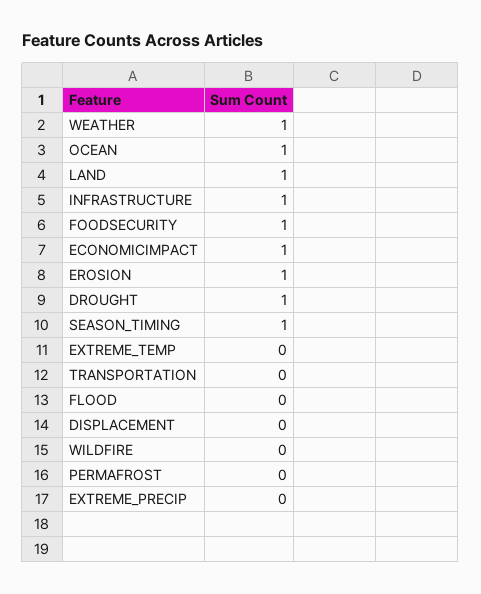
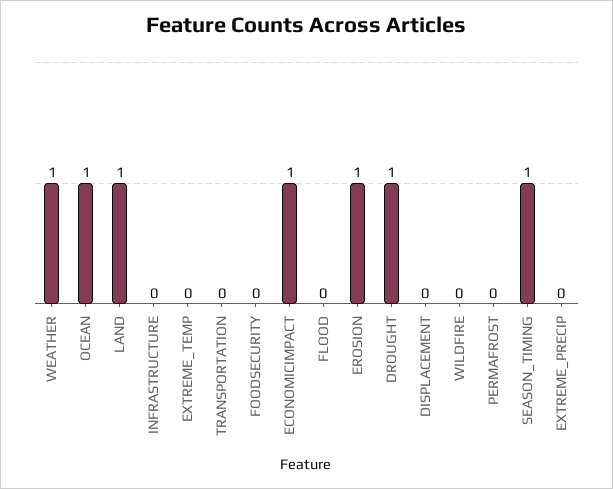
INFRASTRUCTURE: 1 -> 0
FOODSECURITY: 1 -> 0

